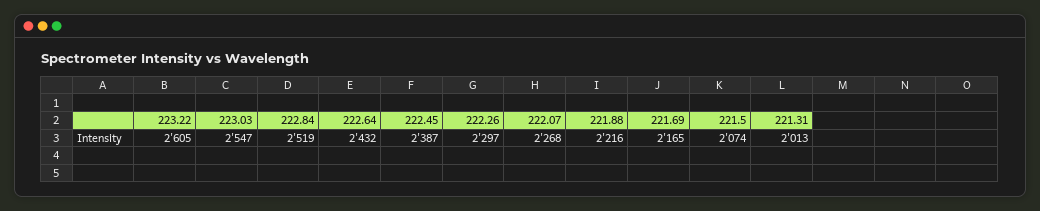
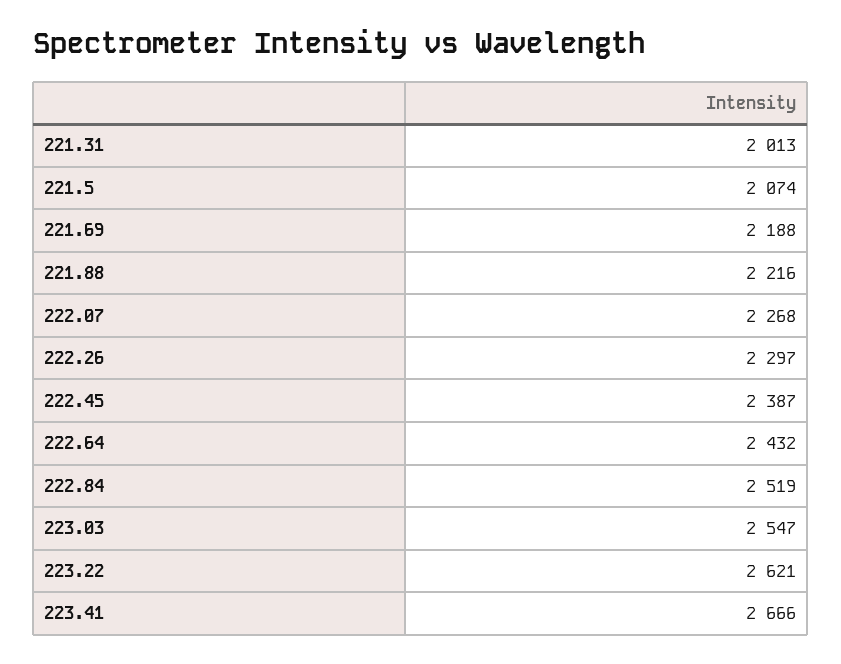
223.22: 2605 -> 2621
221.69: 2165 -> 2188
223.41: none -> 2666

